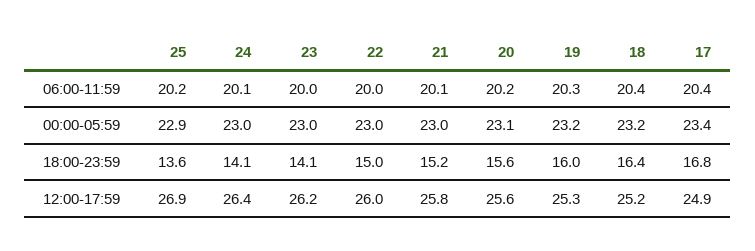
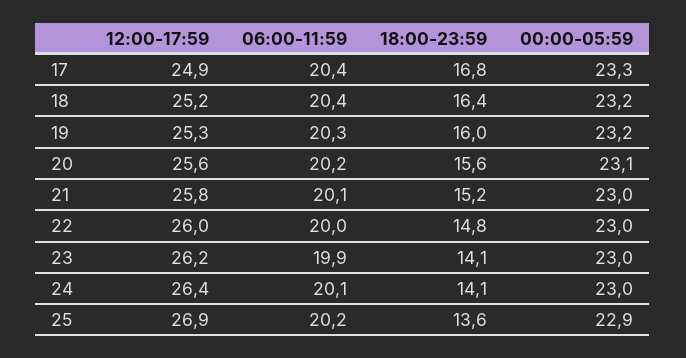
23, 06:00-11:59: 20 -> 19.9
17, 00:00-05:59: 23.4 -> 23.3
22, 18:00-23:59: 15 -> 14.8

